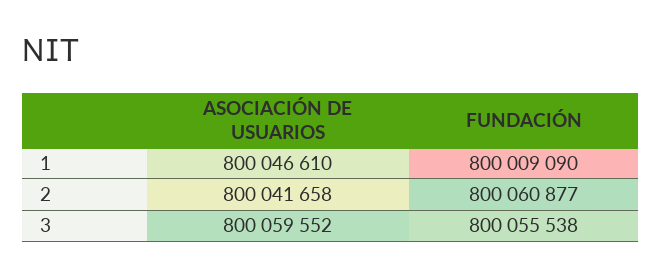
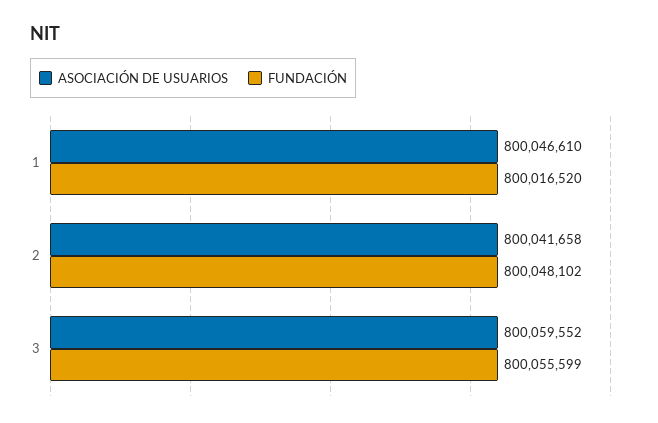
FUNDACIÓN, 1: 800009090 -> 800016520
FUNDACIÓN, 2: 800060877 -> 800048102
FUNDACIÓN, 3: 800055538 -> 800055599

